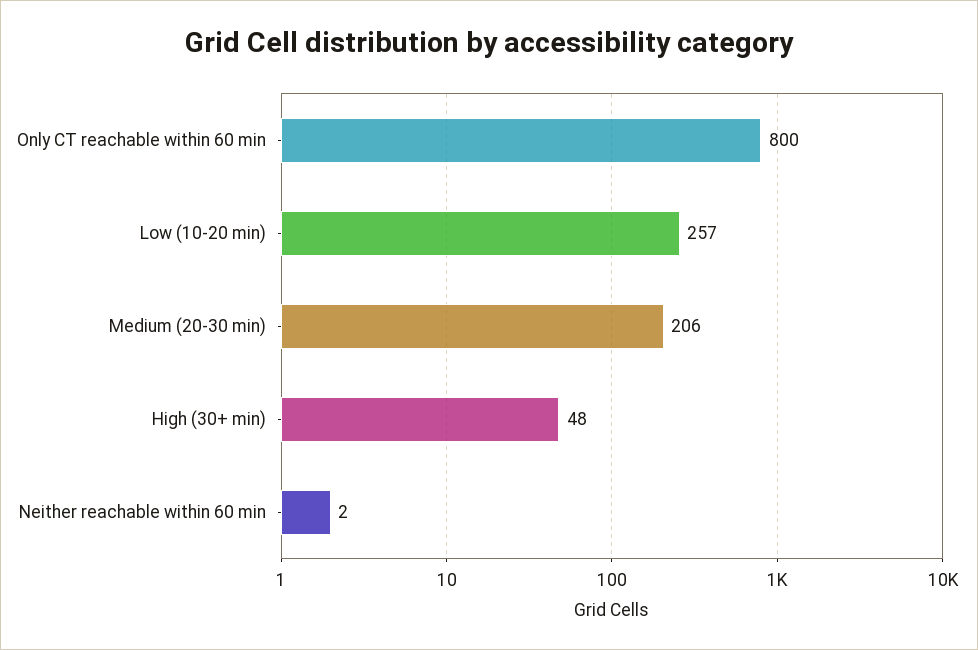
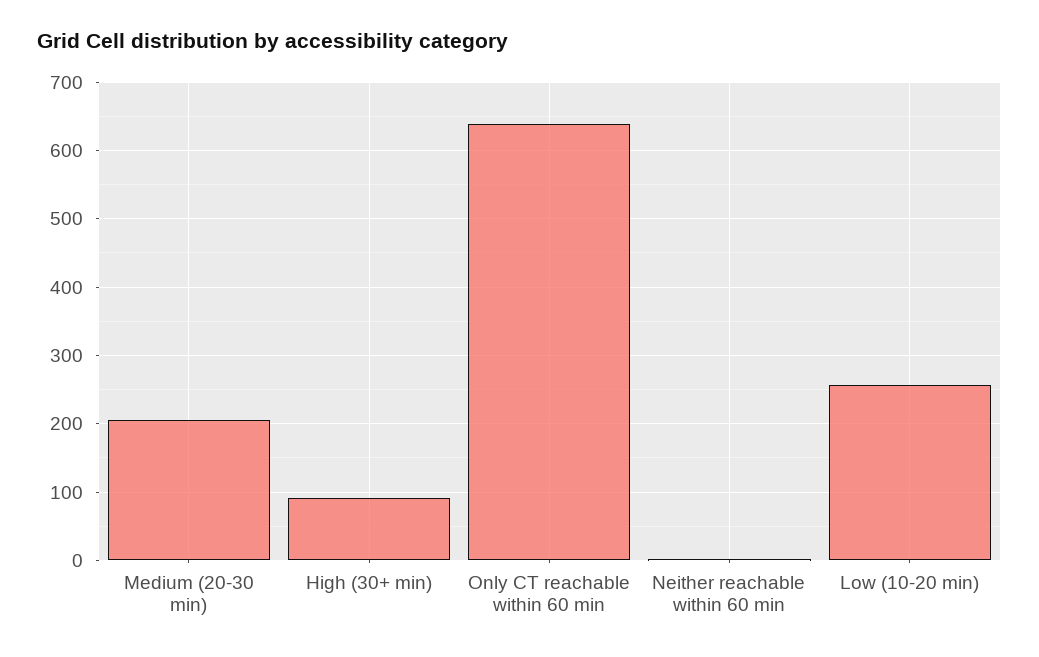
Only CT reachable within 60 min: 800 -> 640
High (30+ min): 48 -> 90

